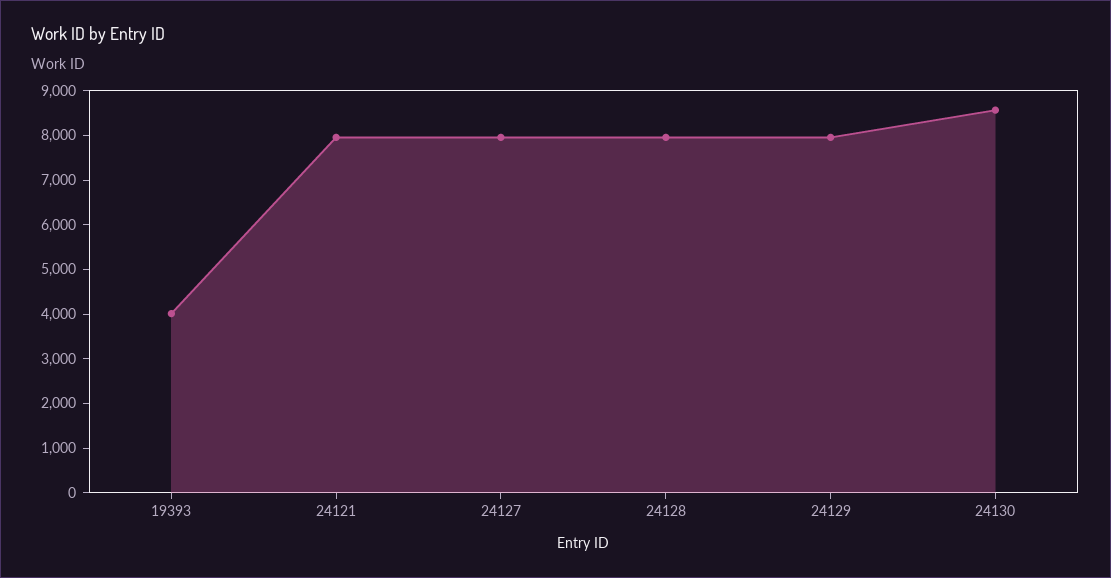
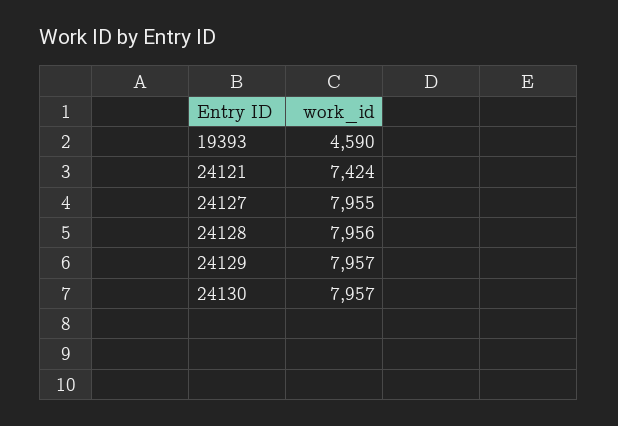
19393: 4000 -> 4590
24121: 8000 -> 7424
24130: 8600 -> 7957

